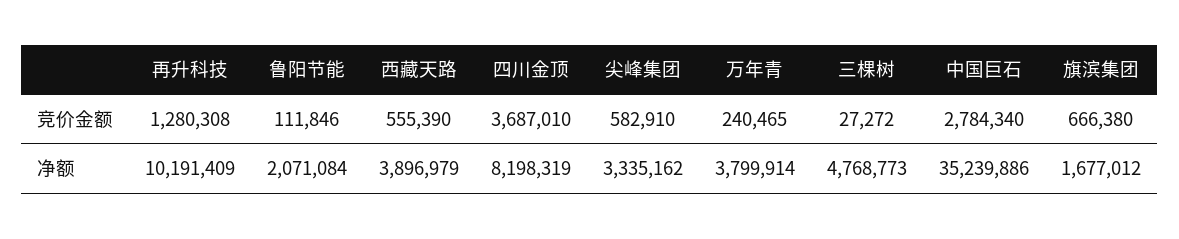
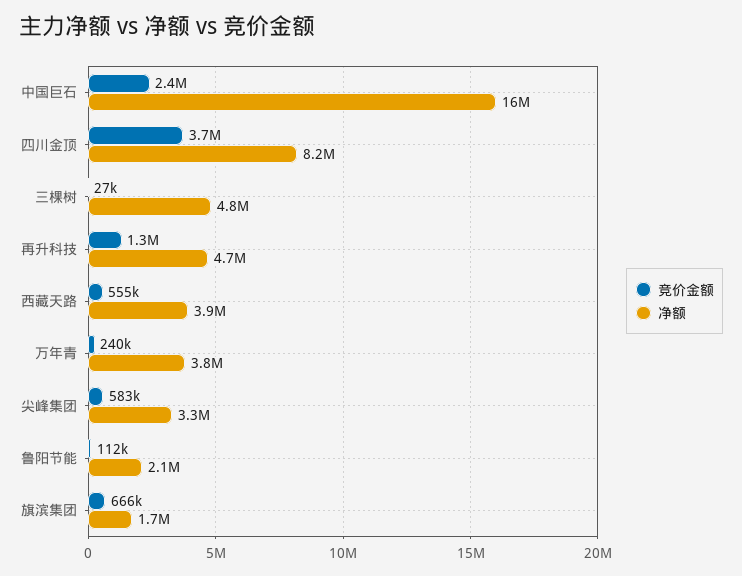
竞价金额, 中国巨石: 2784340 -> 2400000
净额, 再升科技: 10191409 -> 4700000
净额, 中国巨石: 35239886 -> 16000000

